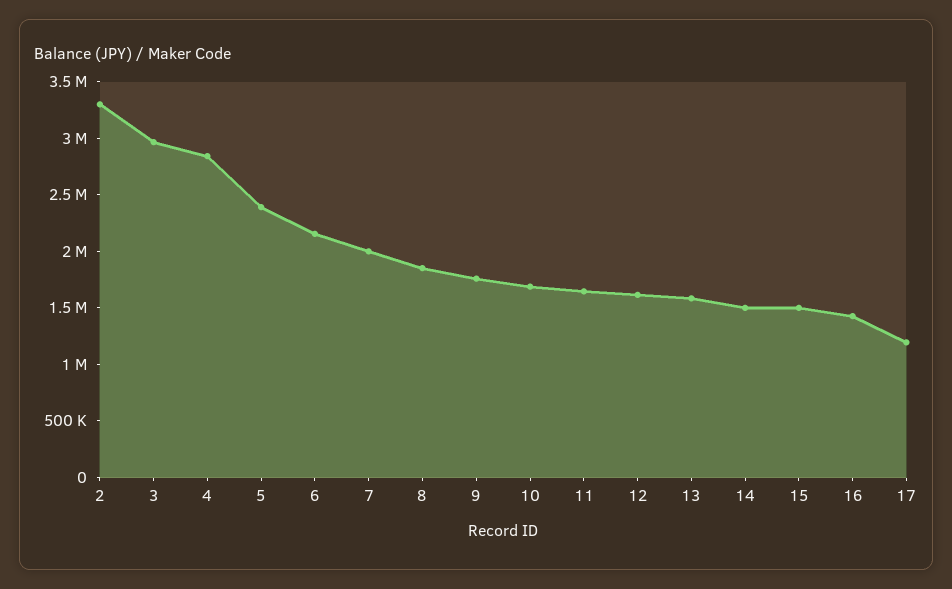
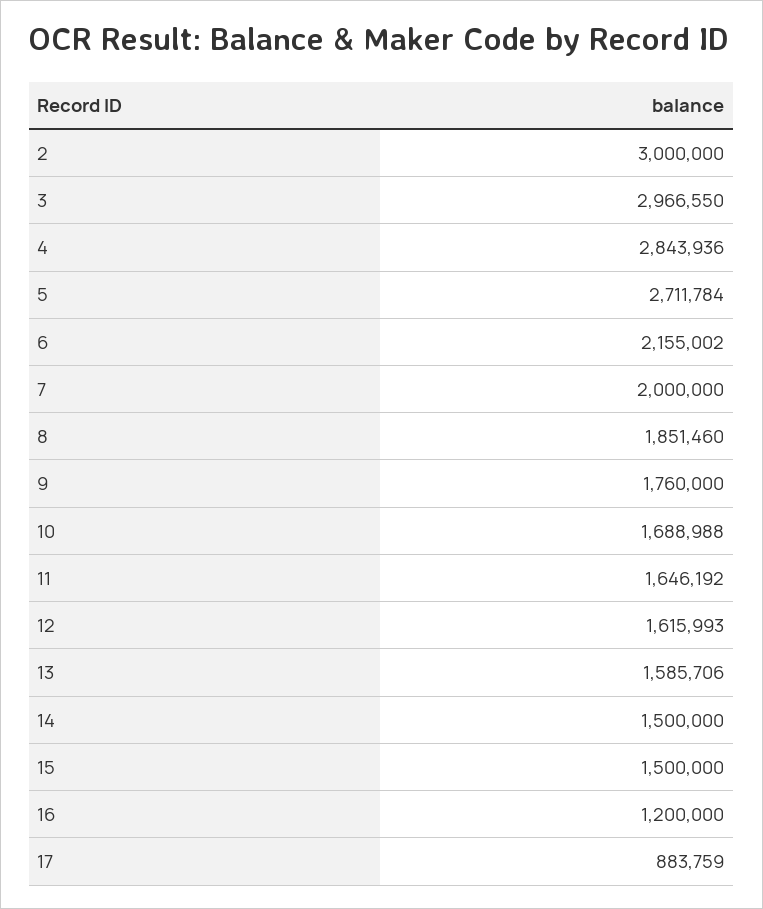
2: 3300000 -> 3000000
5: 2400000 -> 2711784
16: 1400000 -> 1200000
17: 1200000 -> 883759

